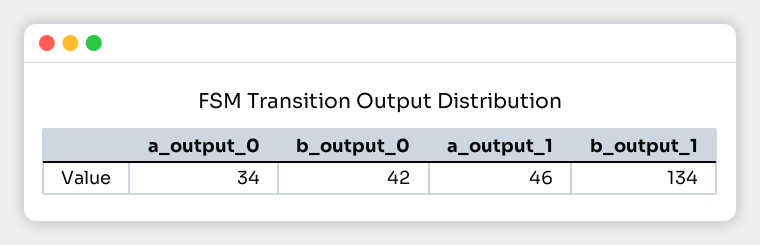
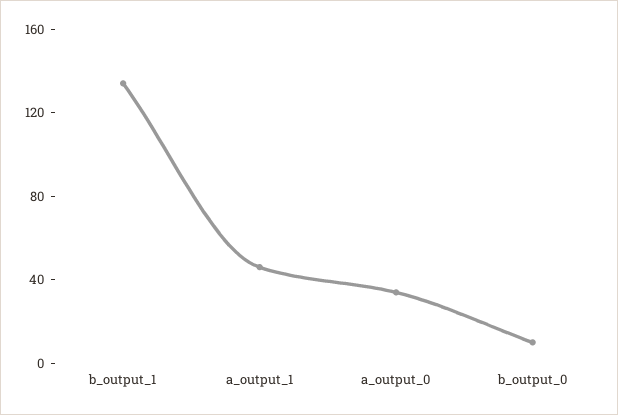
b_output_0: 42 -> 10

